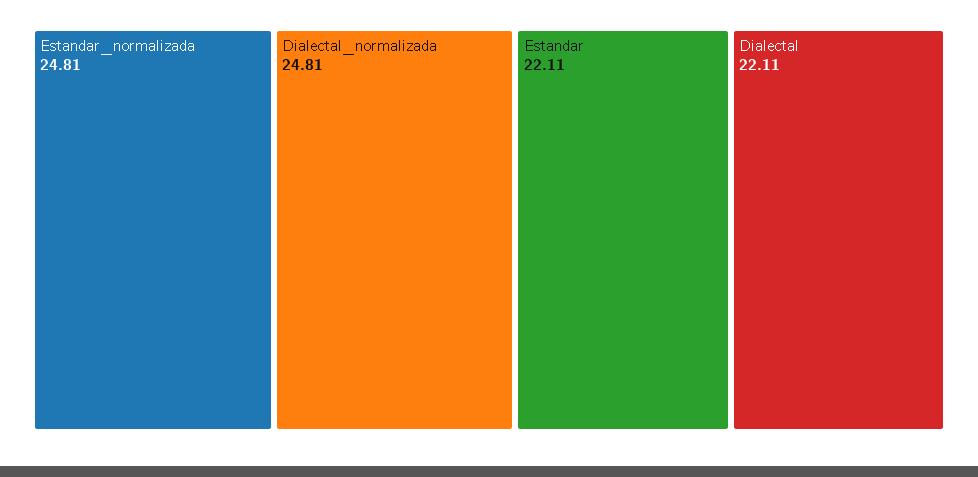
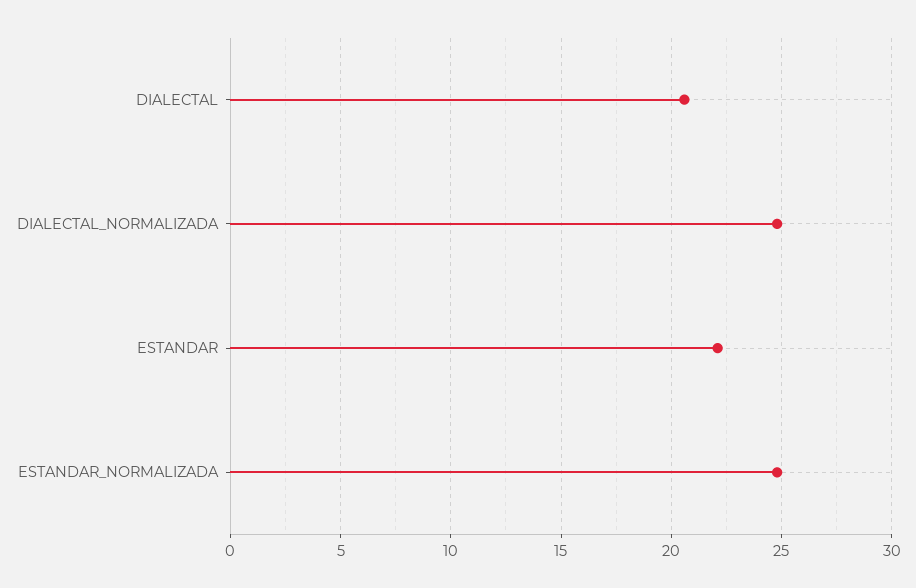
Dialectal: 22.11 -> 20.5

